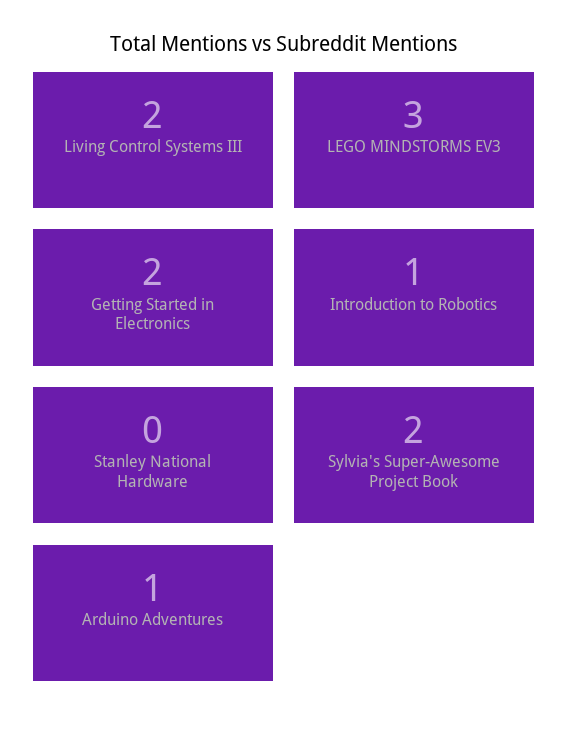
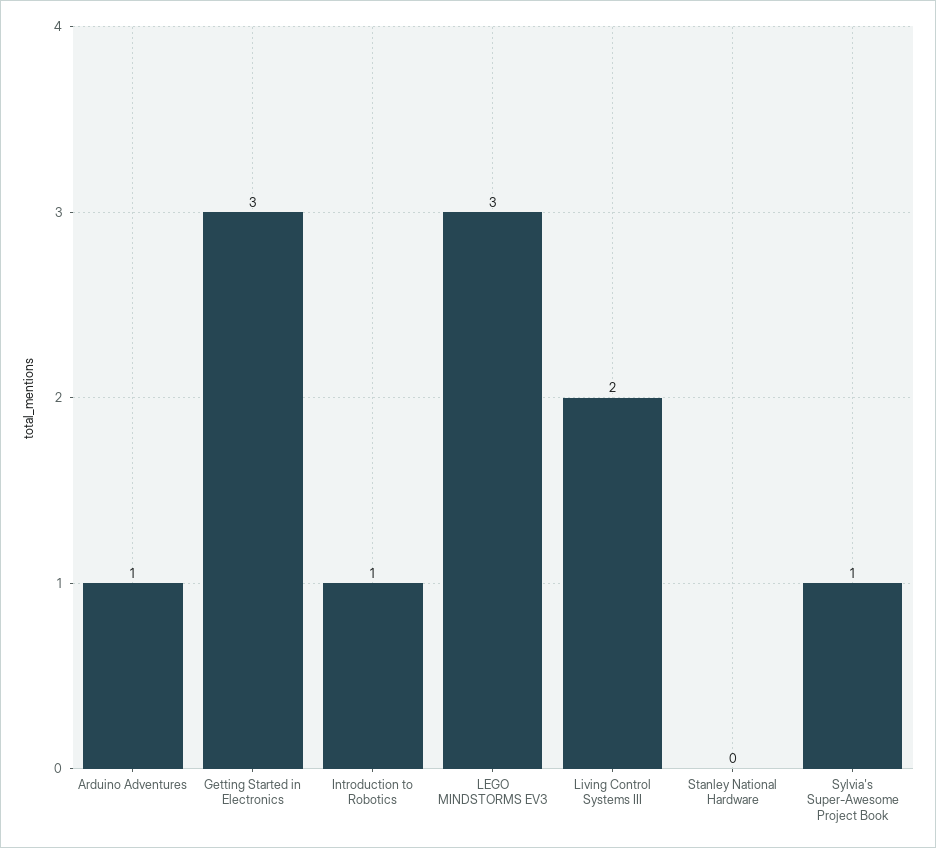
Getting Started in Electronics: 2 -> 3
Sylvia's Super-Awesome Project Book: 2 -> 1

